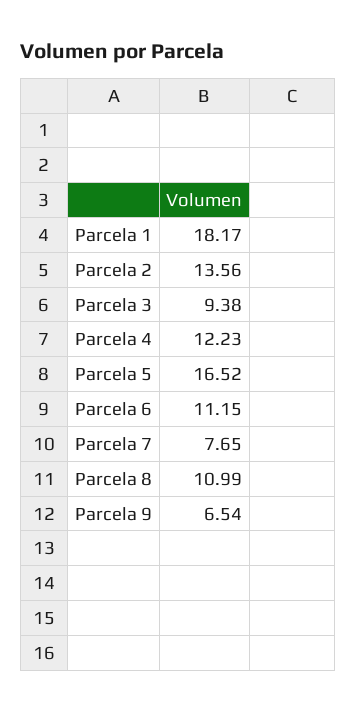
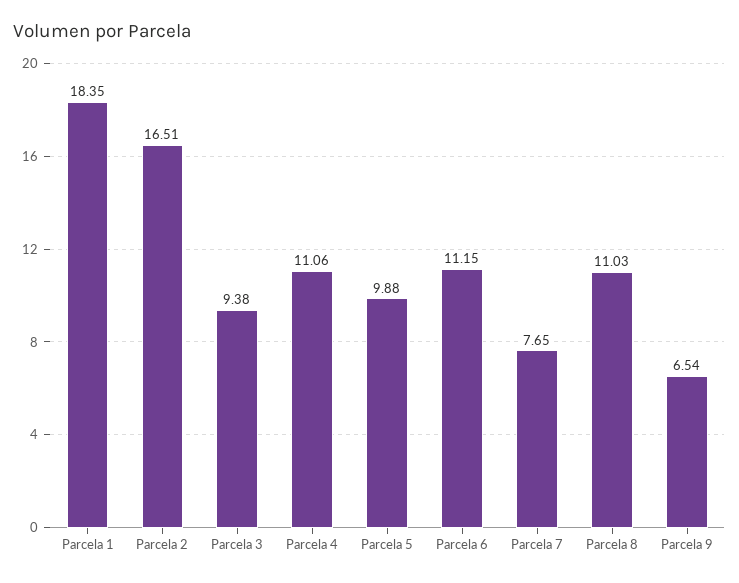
Parcela 1: 18.17 -> 18.35
Parcela 2: 13.56 -> 16.51
Parcela 4: 12.23 -> 11.06
Parcela 5: 16.52 -> 9.88
Parcela 8: 10.99 -> 11.03

